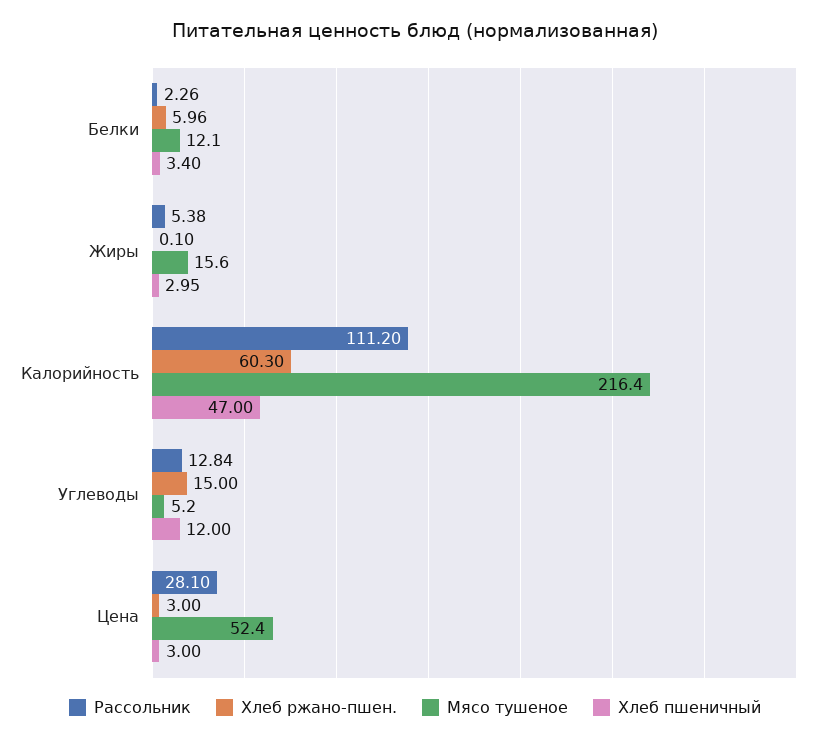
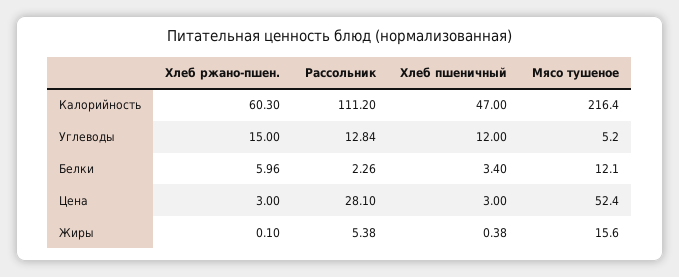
Хлеб пшеничный, Жиры: 2.95 -> 0.38

